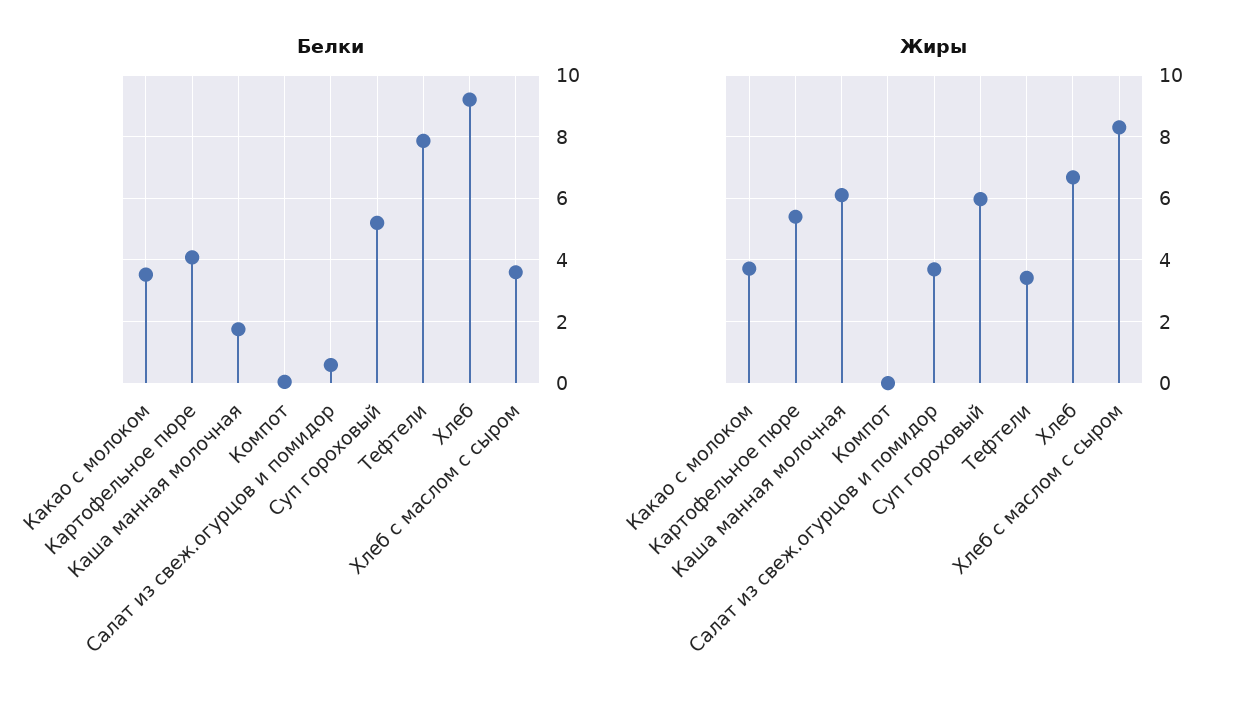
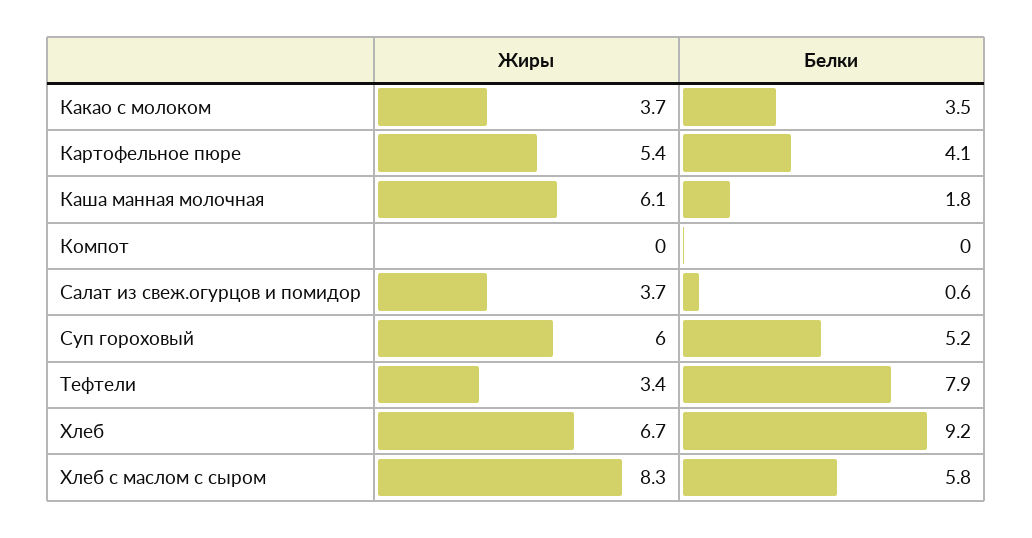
Белки, Хлеб с маслом с сыром: 3.6 -> 5.8

